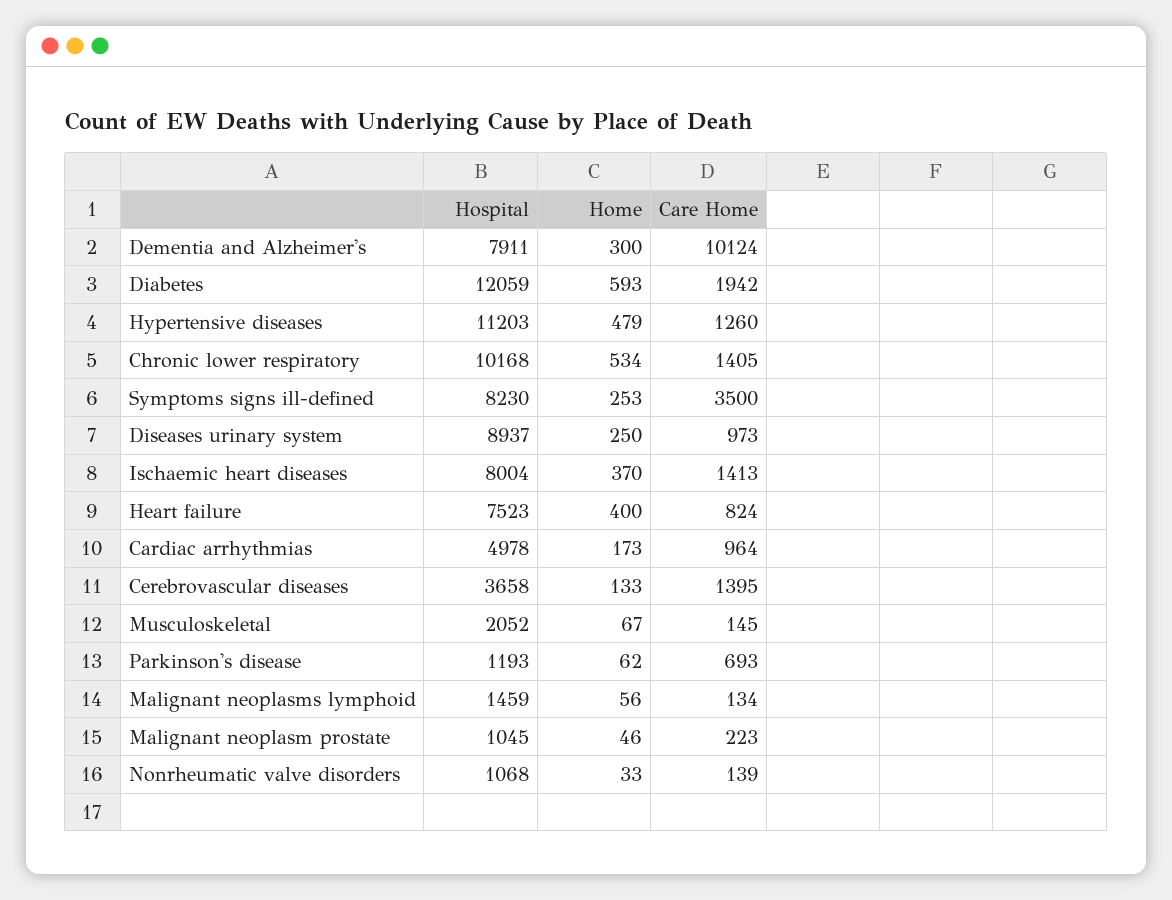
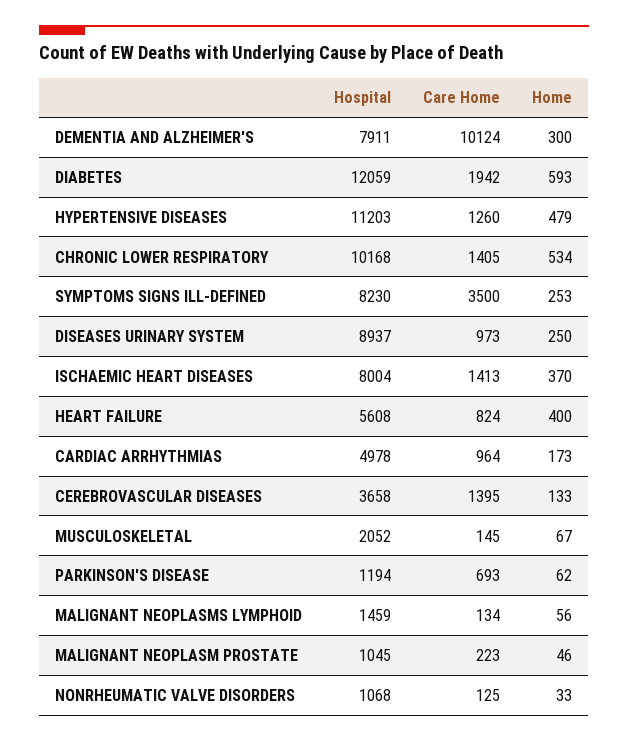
Hospital, Heart failure: 7523 -> 5608
Hospital, Parkinson's disease: 1193 -> 1194
Care Home, Nonrheumatic valve disorders: 139 -> 125

